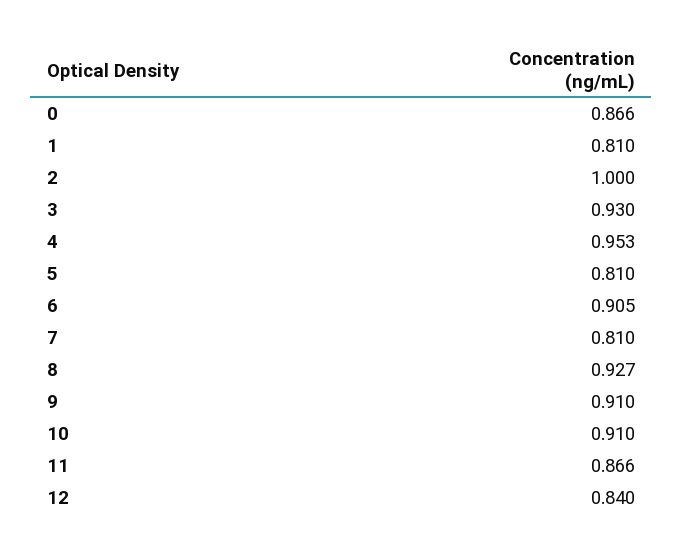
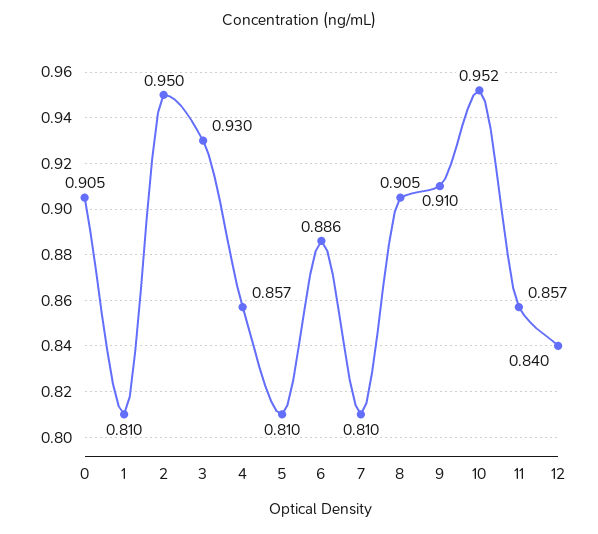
0: 0.866 -> 0.905
2: 1 -> 0.95
4: 0.953 -> 0.857
6: 0.905 -> 0.886
8: 0.927 -> 0.905
10: 0.91 -> 0.952
11: 0.866 -> 0.857

